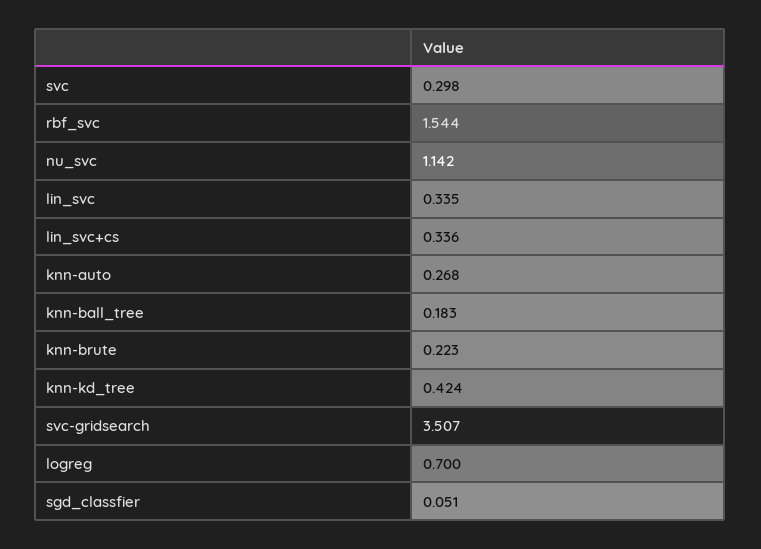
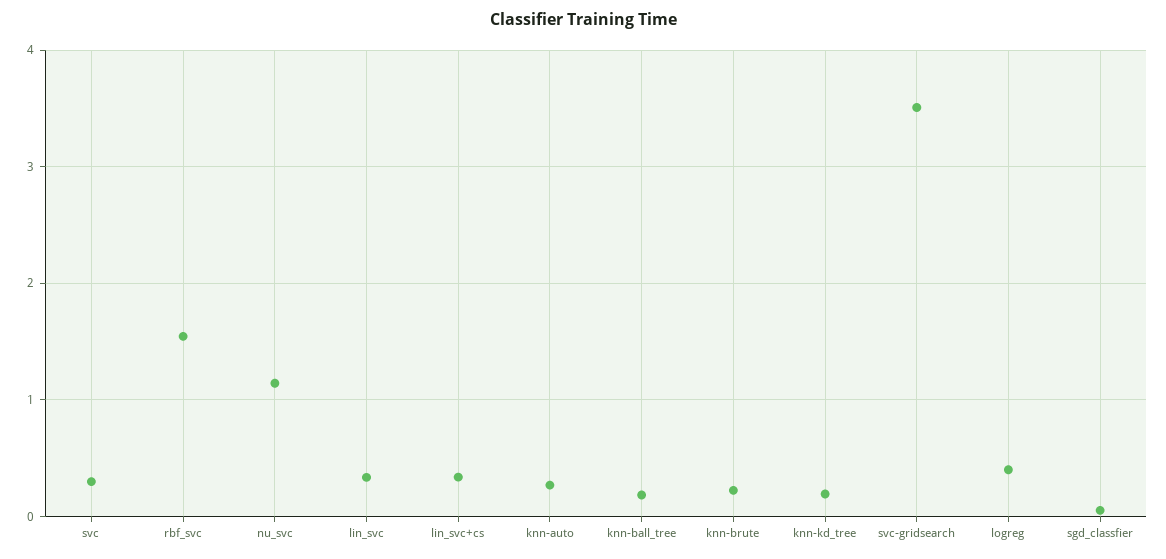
knn-kd_tree: 0.424 -> 0.2
logreg: 0.7 -> 0.4

